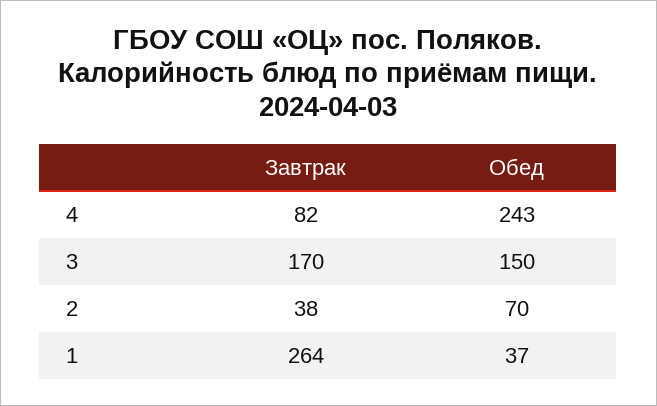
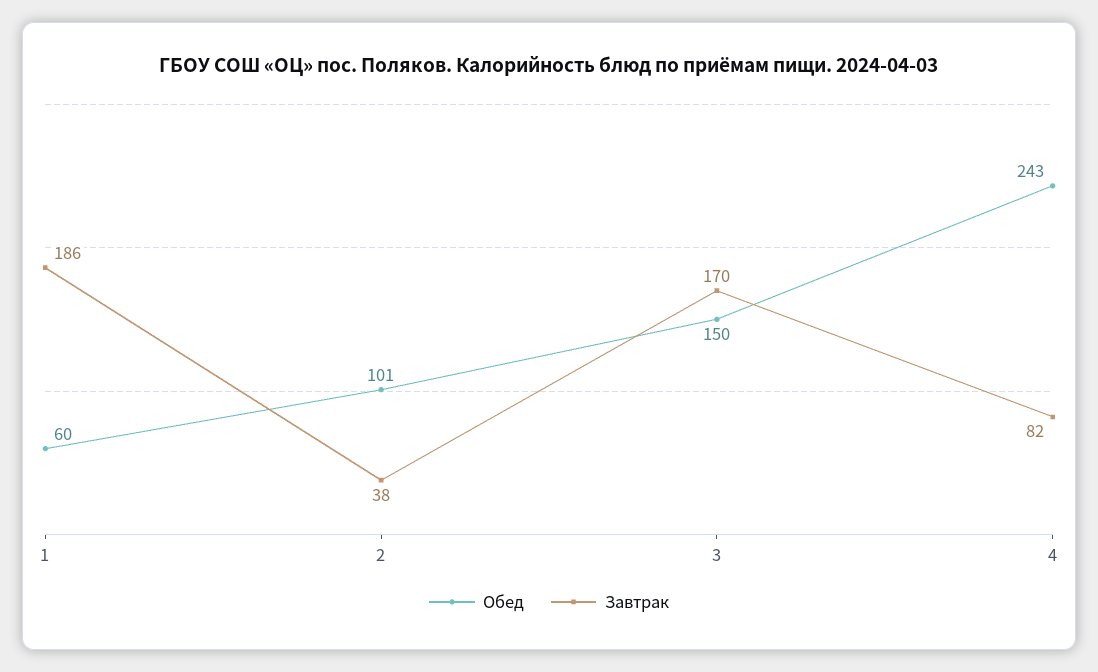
Обед, 2: 70 -> 101
Завтрак, 1: 264 -> 186
Обед, 1: 37 -> 60

